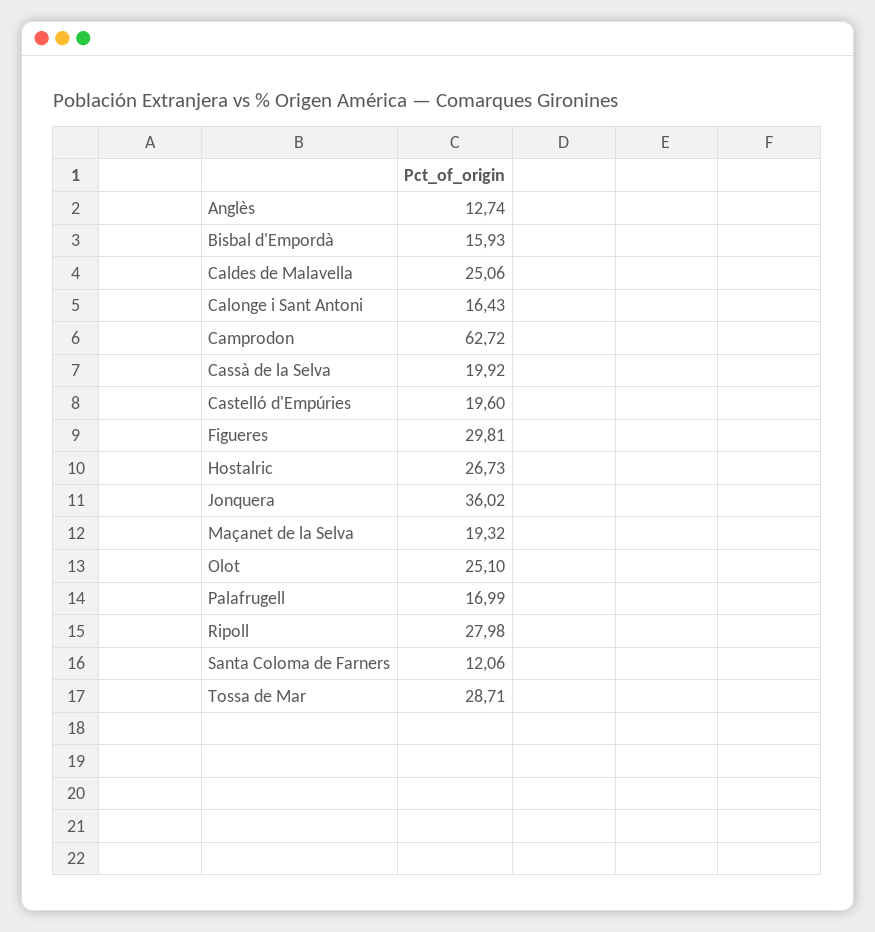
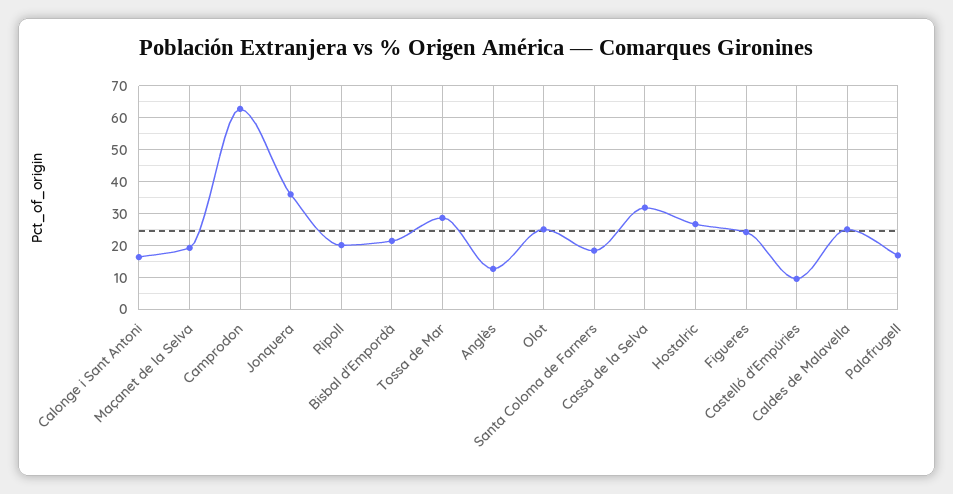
Bisbal d'Empordà: 15.93 -> 22
Cassà de la Selva: 19.92 -> 32
Castelló d'Empúries: 19.6 -> 10
Figueres: 29.81 -> 24
Ripoll: 27.98 -> 20
Santa Coloma de Farners: 12.06 -> 18

